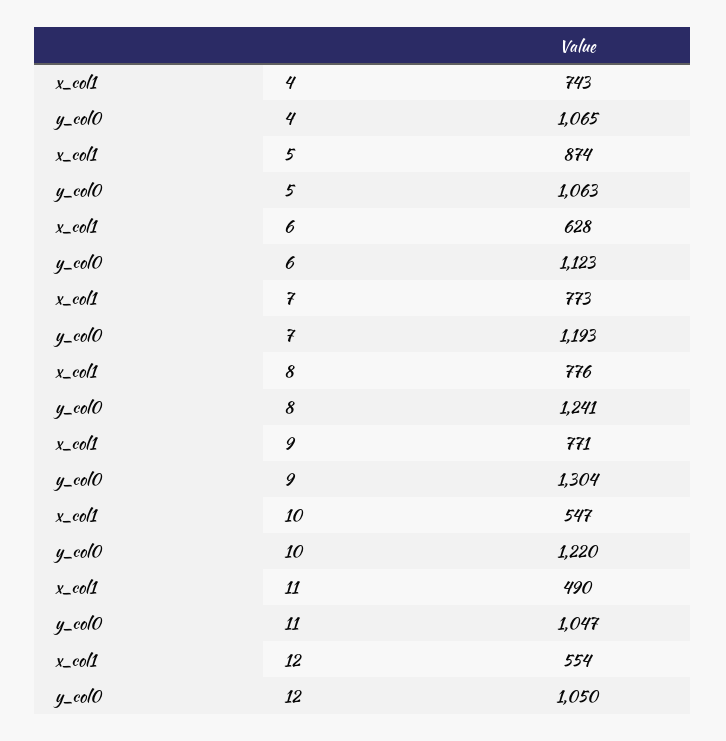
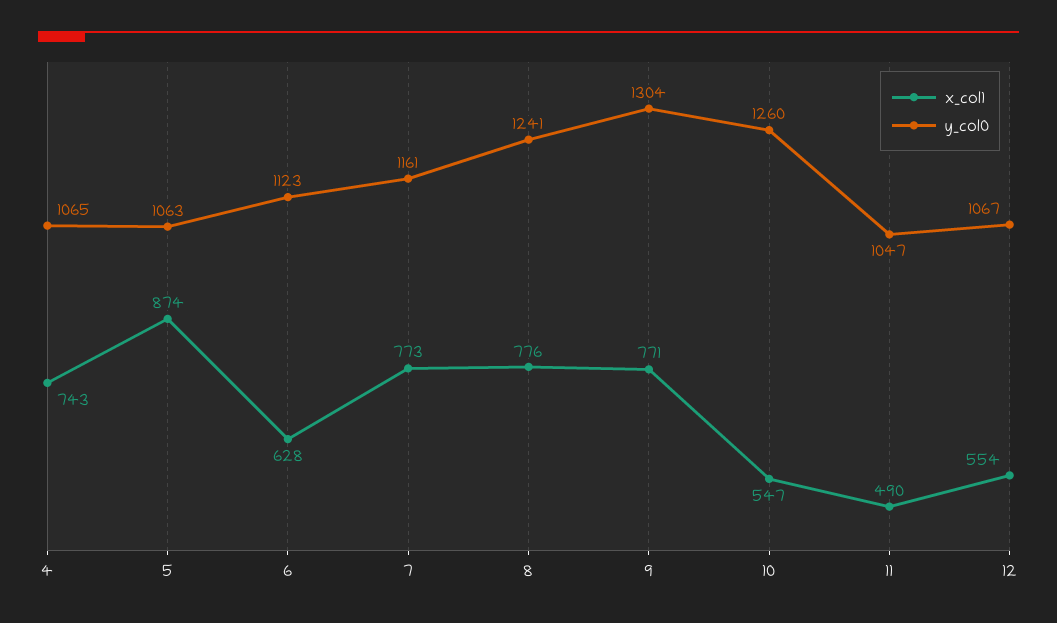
y_col0, 7: 1193 -> 1161
y_col0, 10: 1220 -> 1260
y_col0, 12: 1050 -> 1067

